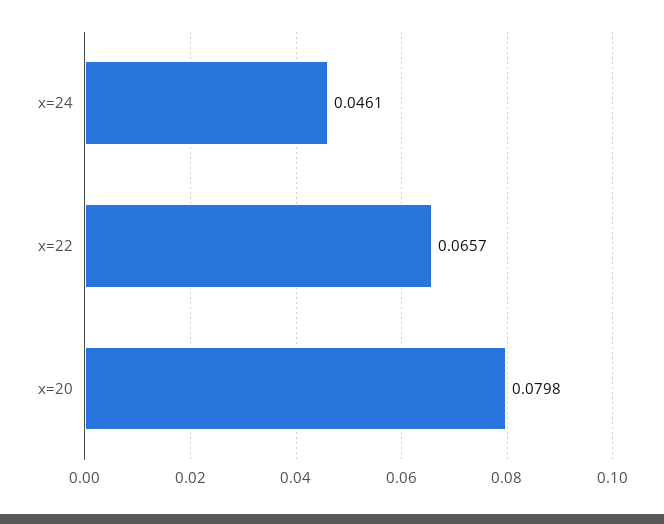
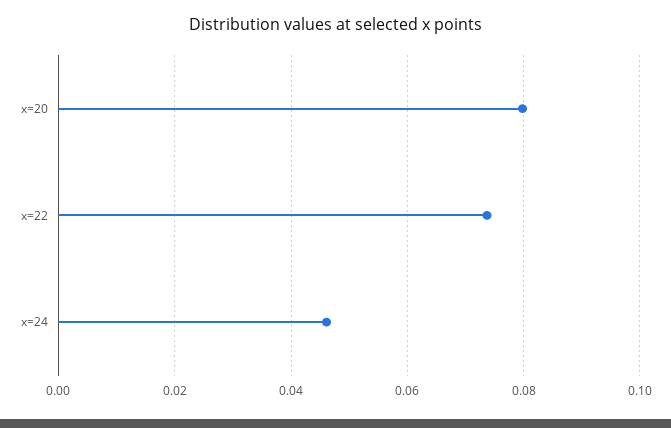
x=22: 0.0657 -> 0.074

